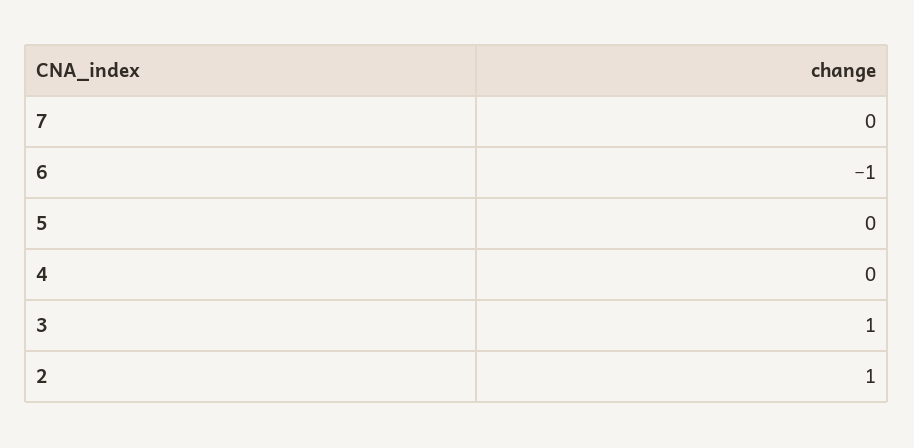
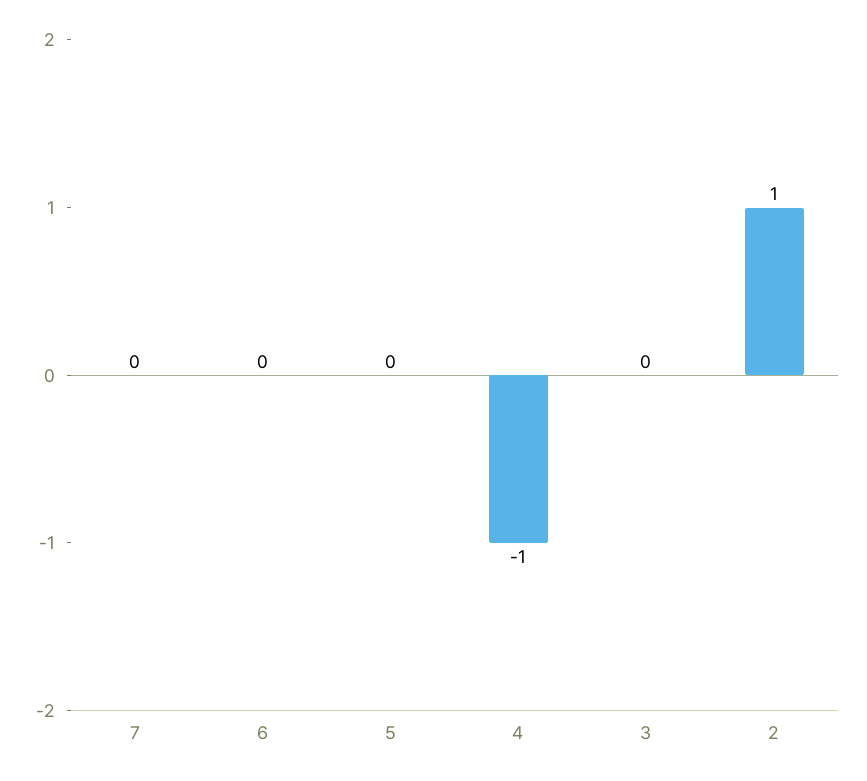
6: -1 -> 0
4: 0 -> -1
3: 1 -> 0

